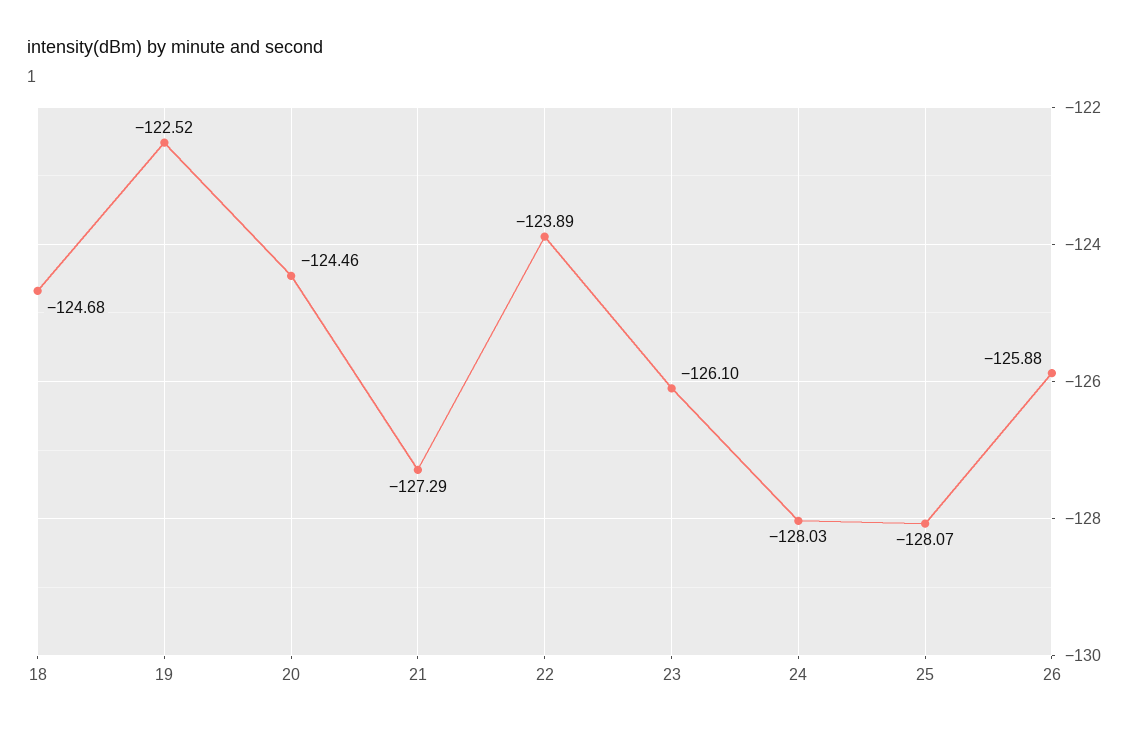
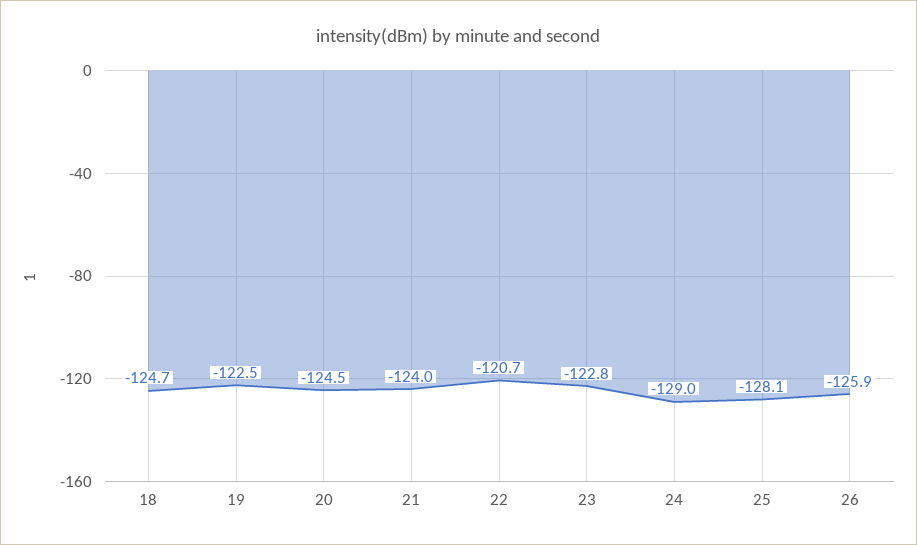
21: -127.29 -> -124
22: -123.89 -> -120.7
23: -126.1 -> -122.8
24: -128.03 -> -129

